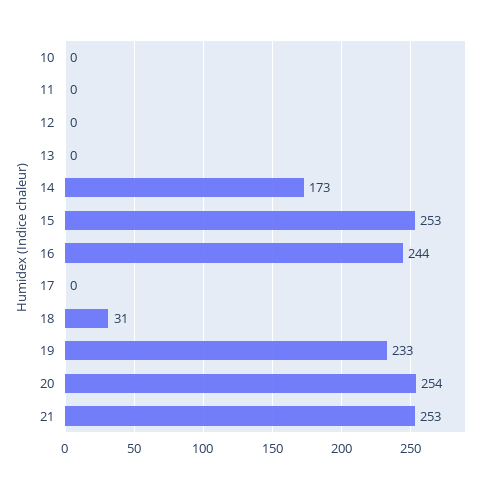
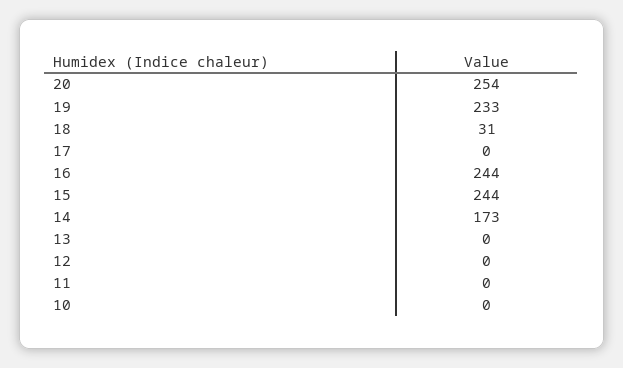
15: 253 -> 244
21: 253 -> none

